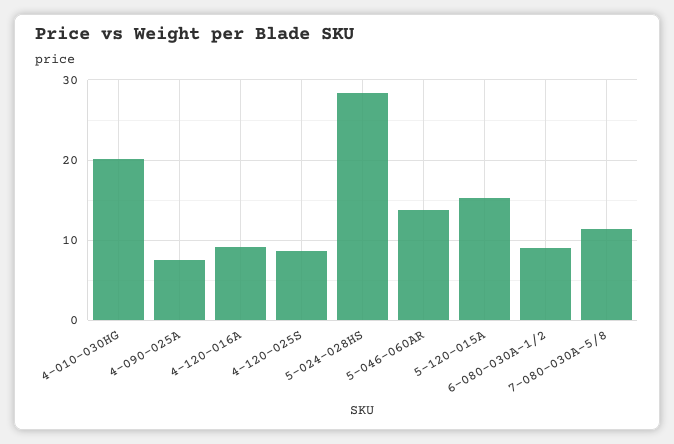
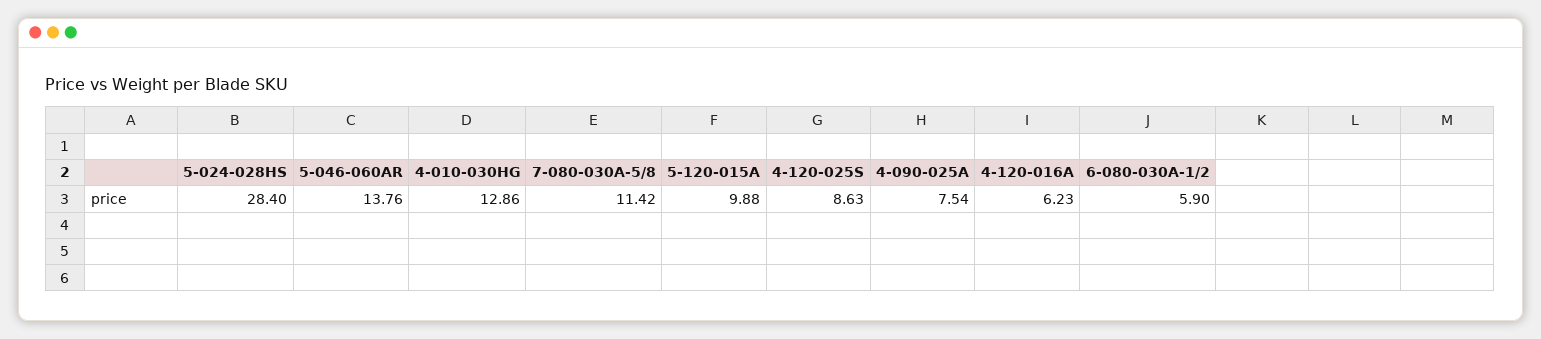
4-010-030HG: 20 -> 12.86
4-120-016A: 9 -> 6.23
5-120-015A: 15 -> 9.88
6-080-030A-1/2: 9 -> 5.9

